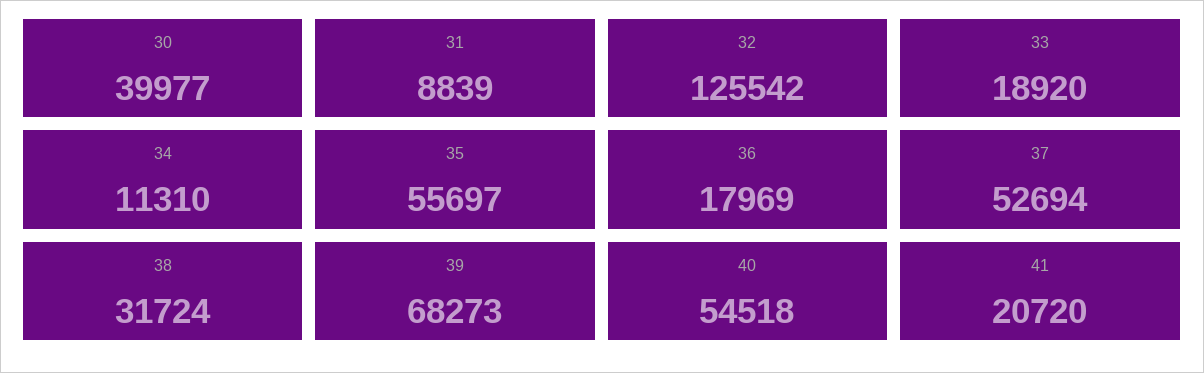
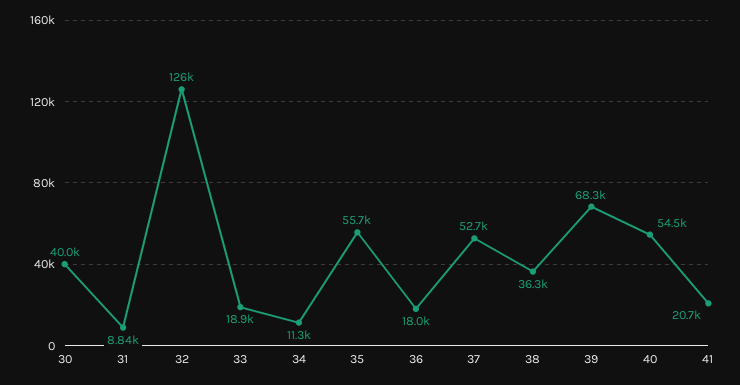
38: 31724 -> 36300

